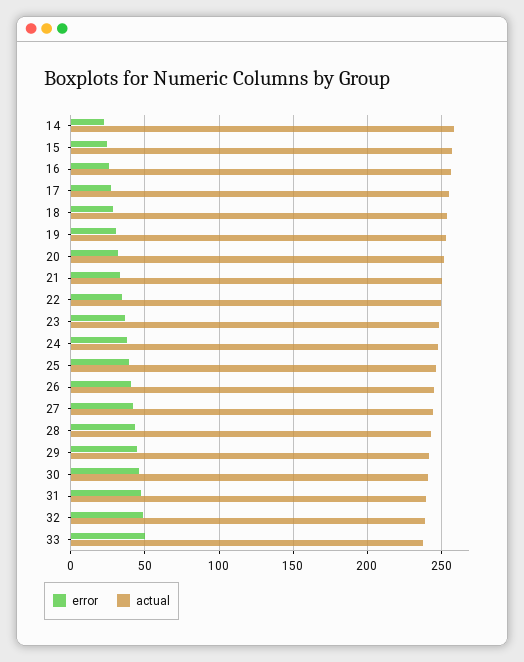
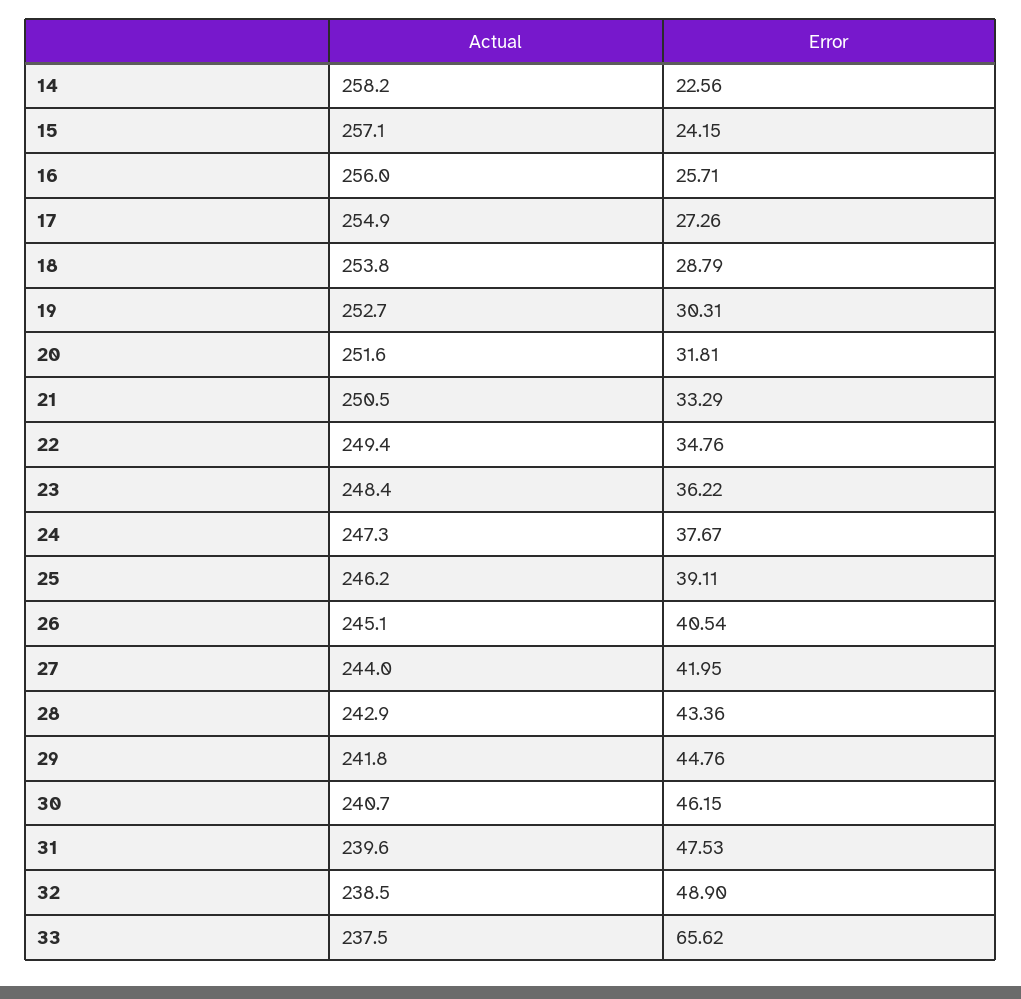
error, 33: 50 -> 65.62

